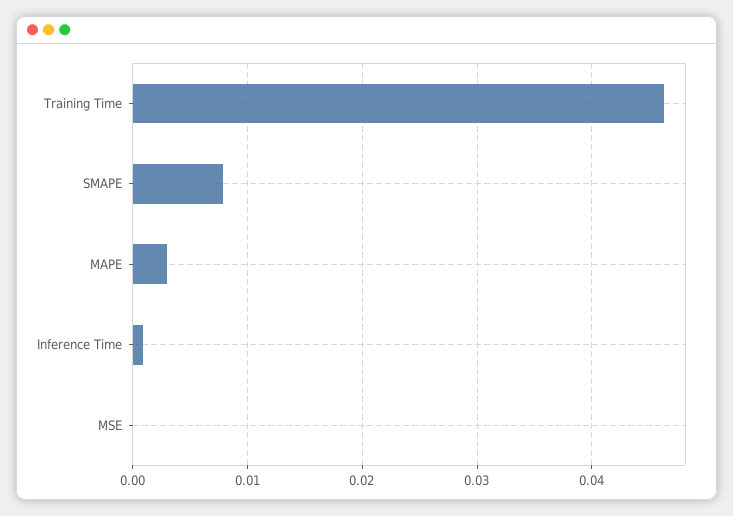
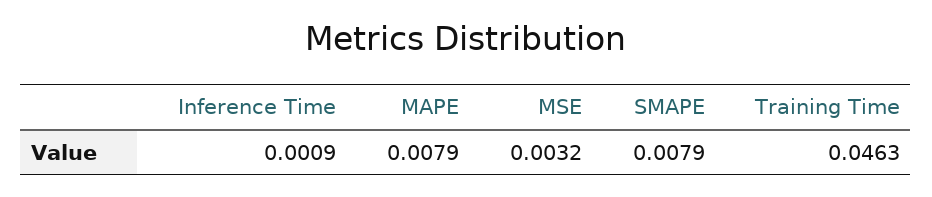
MAPE: 0.003 -> 0.0079
MSE: 0 -> 0.0032

